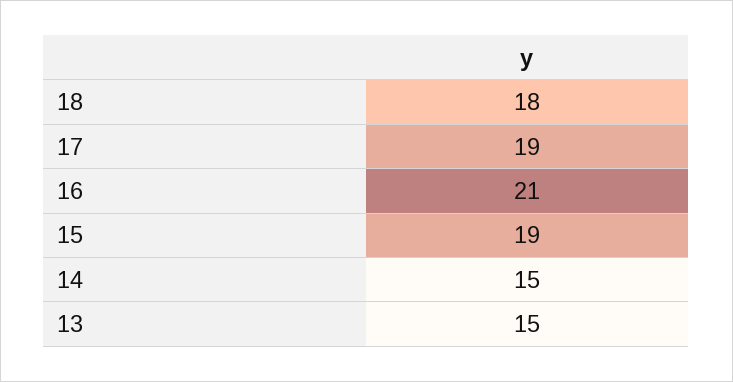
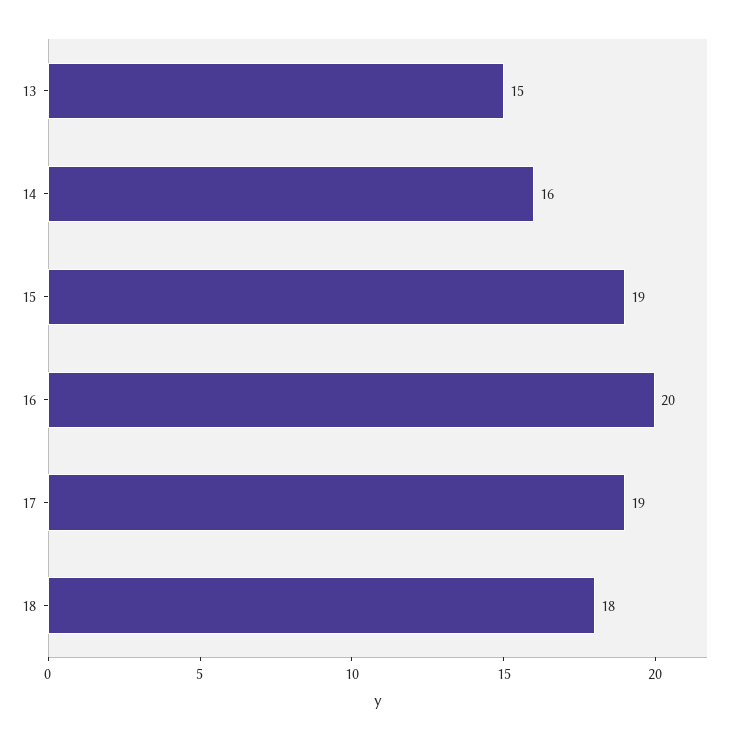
16: 21 -> 20
14: 15 -> 16

